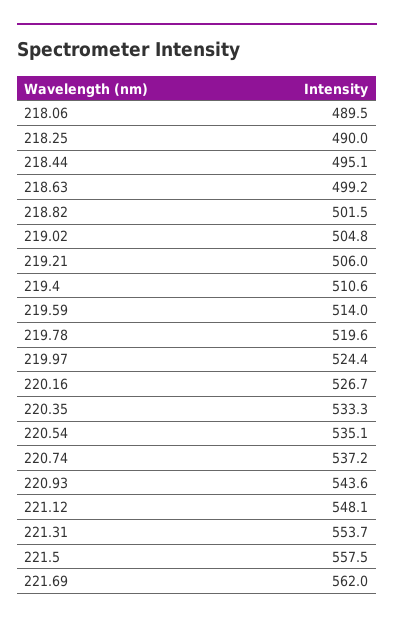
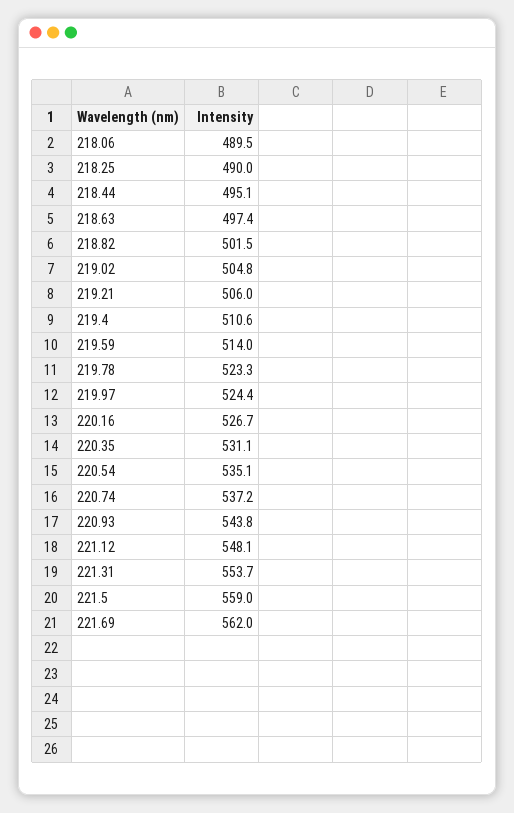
218.63: 499.2 -> 497.4
219.78: 519.6 -> 523.3
220.35: 533.3 -> 531.1
220.93: 543.6 -> 543.8
221.5: 557.5 -> 559

